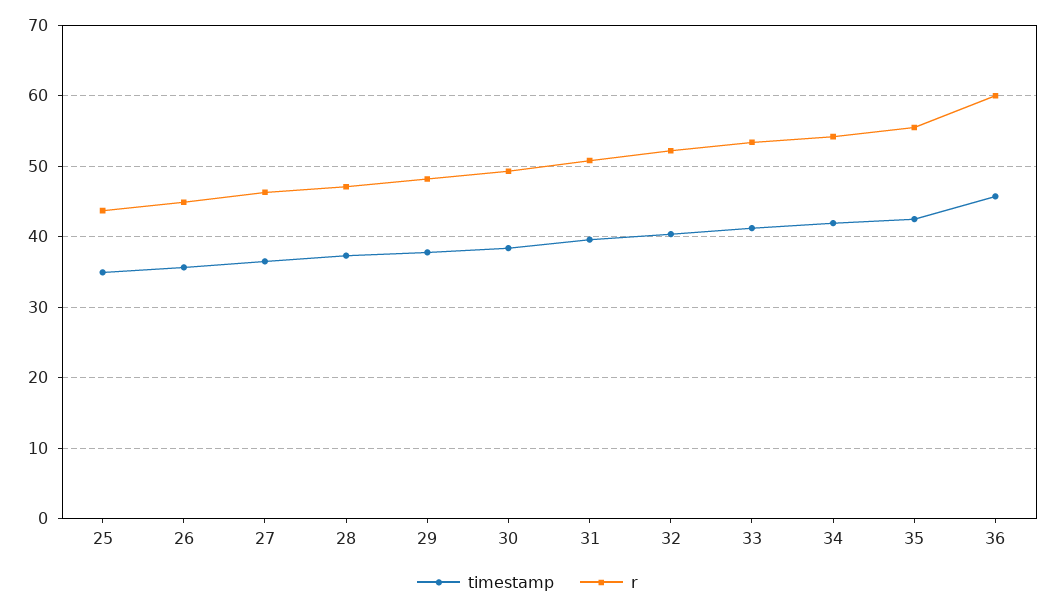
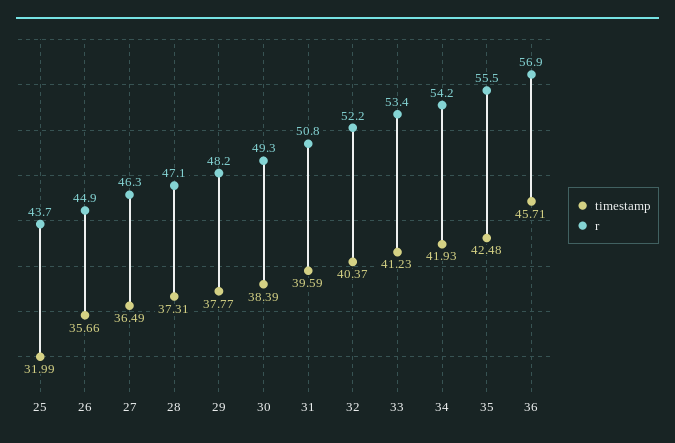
timestamp, 25: 35 -> 31.99
r, 36: 60 -> 56.9

